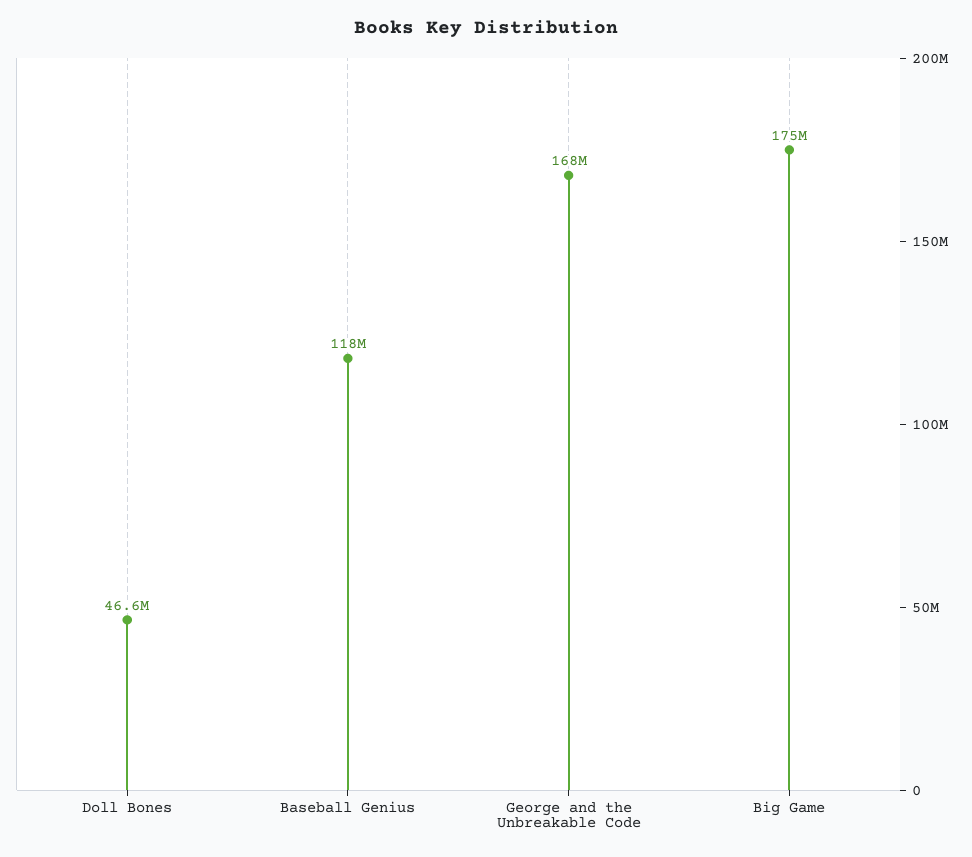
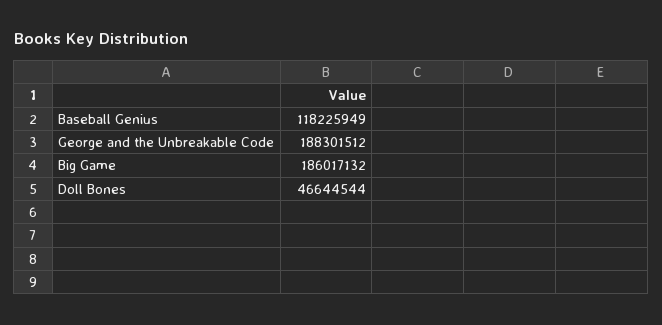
George and the Unbreakable Code: 168000000 -> 188301512
Big Game: 175000000 -> 186017132

